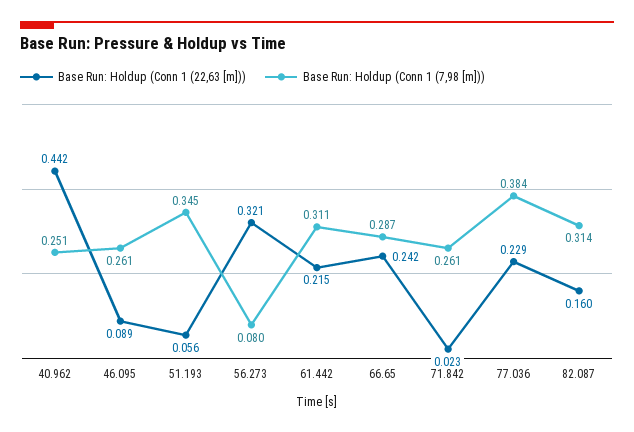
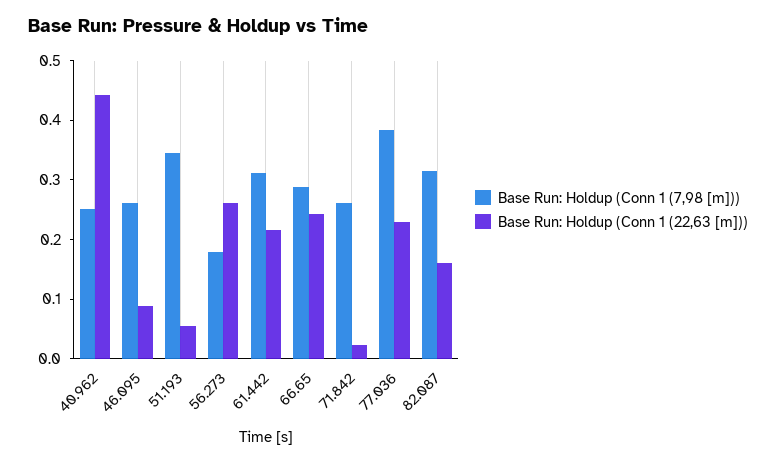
Base Run: Holdup (Conn 1 (22,63 [m])), 56.273: 0.321 -> 0.26
Base Run: Holdup (Conn 1 (7,98 [m])), 56.273: 0.08 -> 0.18

